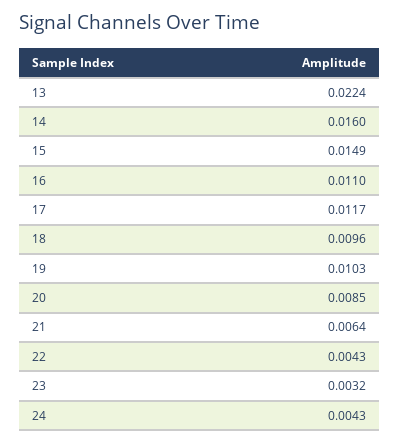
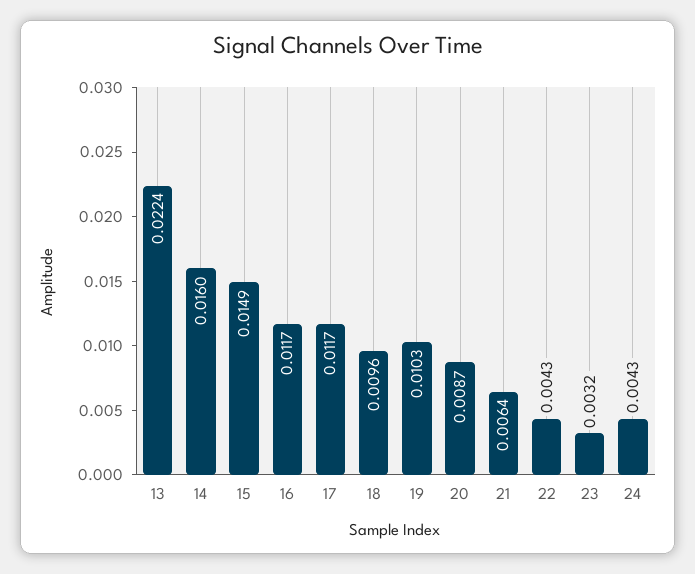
16: 0.011 -> 0.0117
20: 0.0085 -> 0.0087

